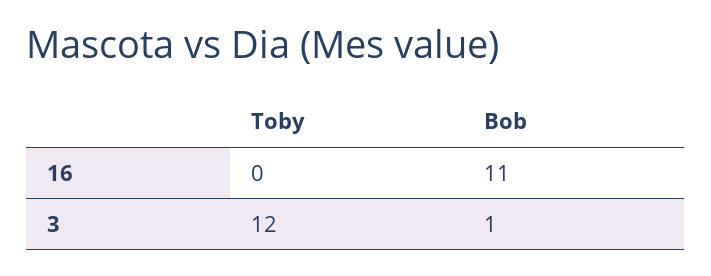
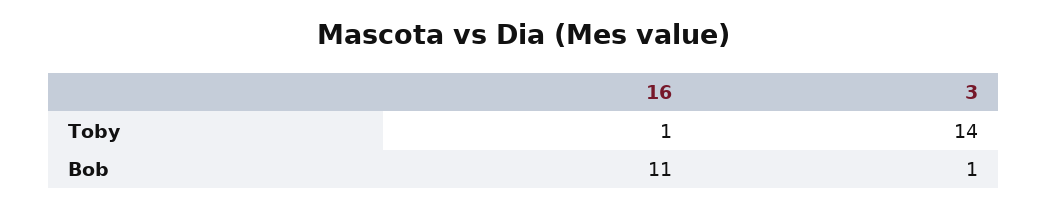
Toby, 16: 0 -> 1
Toby, 3: 12 -> 14

